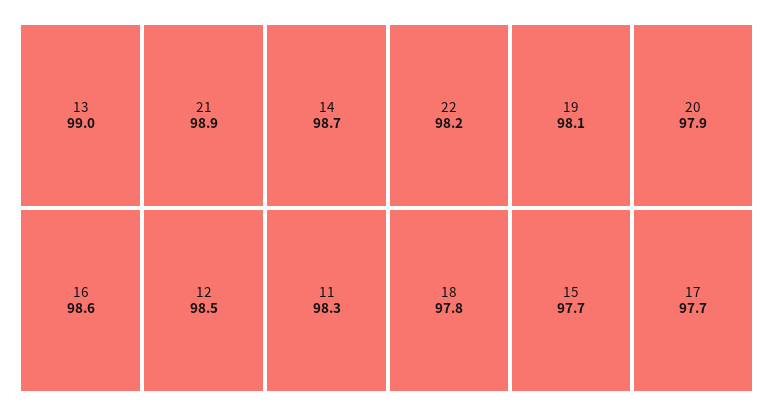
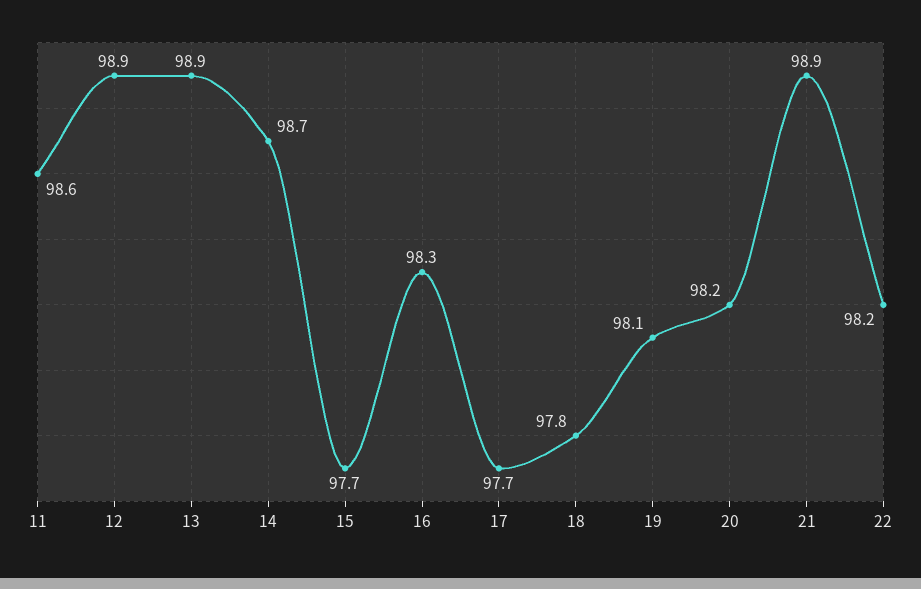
13: 99 -> 98.9
16: 98.6 -> 98.3
12: 98.5 -> 98.9
11: 98.3 -> 98.6
20: 97.9 -> 98.2

